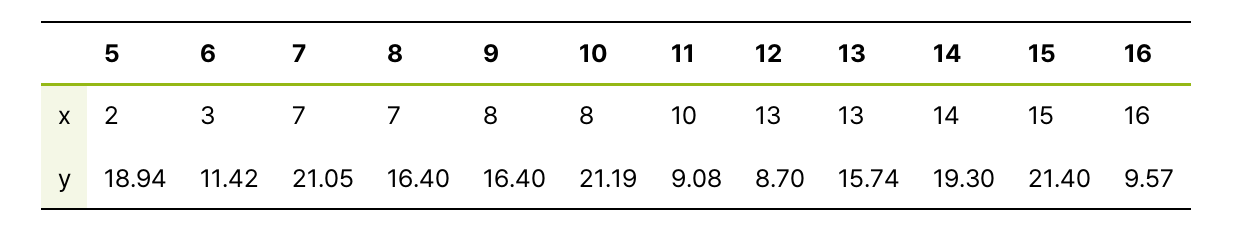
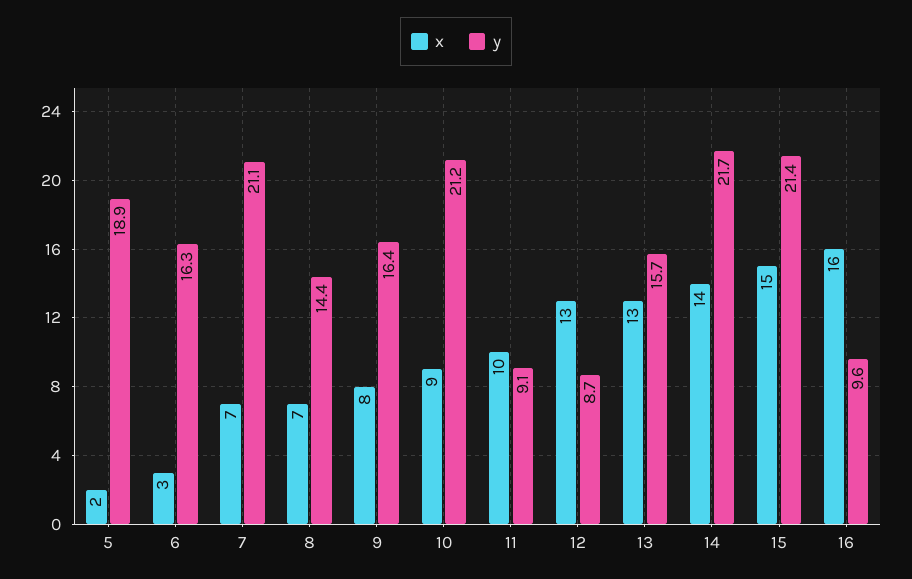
x, 10: 8 -> 9
y, 6: 11.42 -> 16.3
y, 8: 16.4 -> 14.4
y, 14: 19.3 -> 21.7

